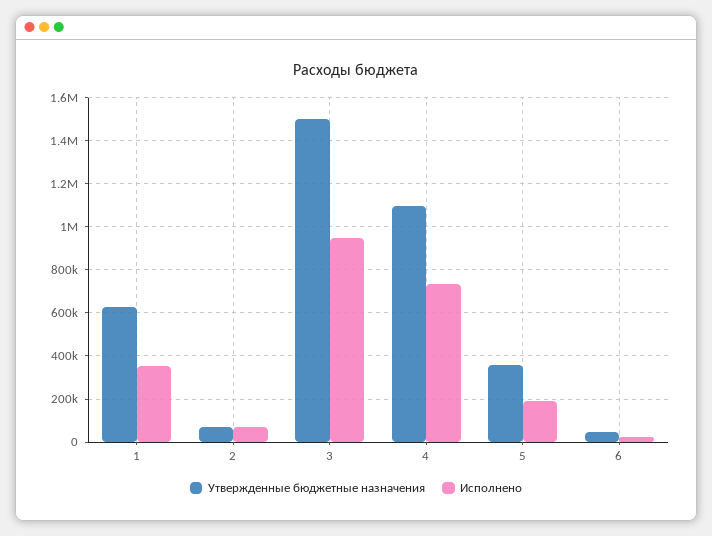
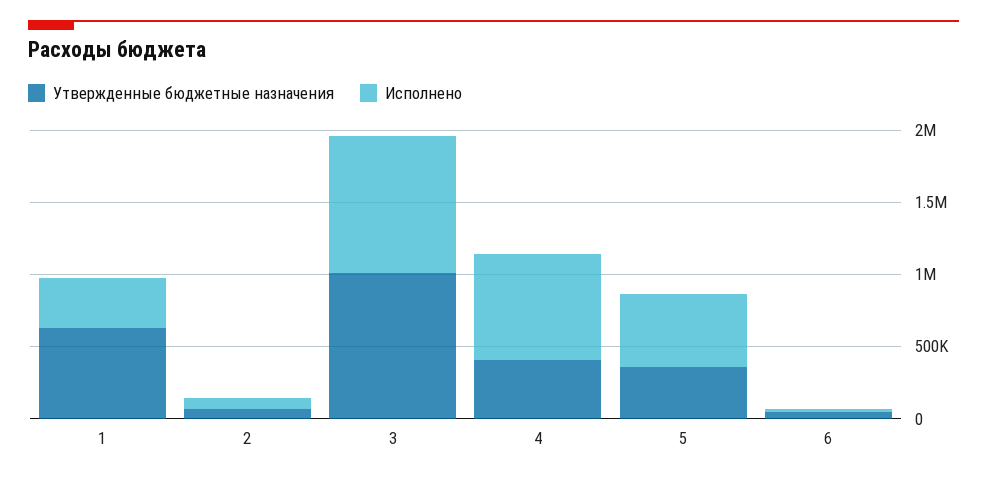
Утвержденные бюджетные назначения, 3: 1500000 -> 1000000
Утвержденные бюджетные назначения, 4: 1100000 -> 400000
Исполнено, 5: 200000 -> 500000

